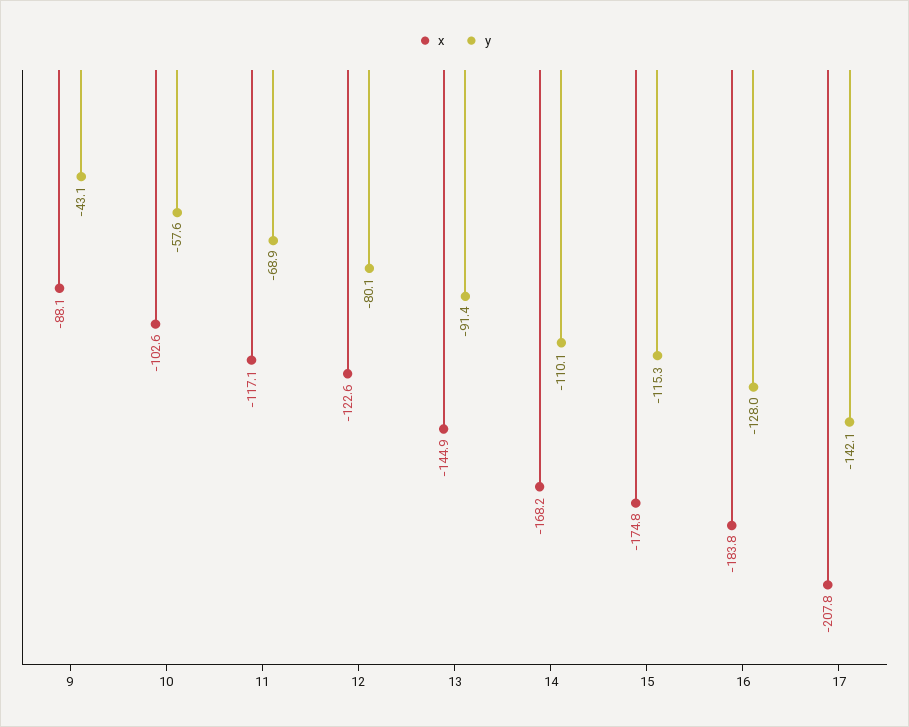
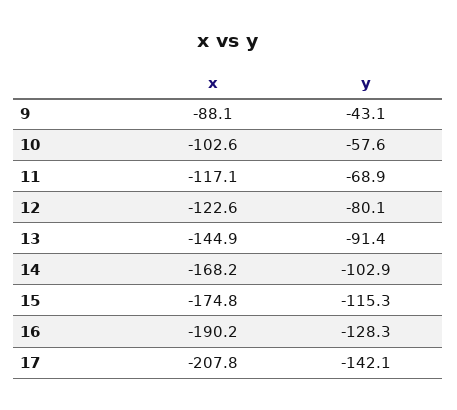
y, 14: -110.1 -> -102.9
x, 16: -183.8 -> -190.2
y, 16: -128 -> -128.3

